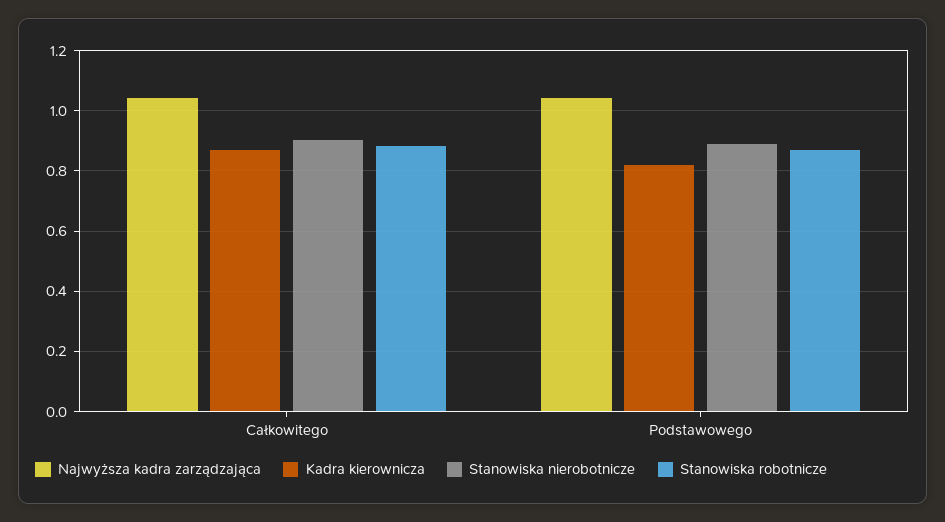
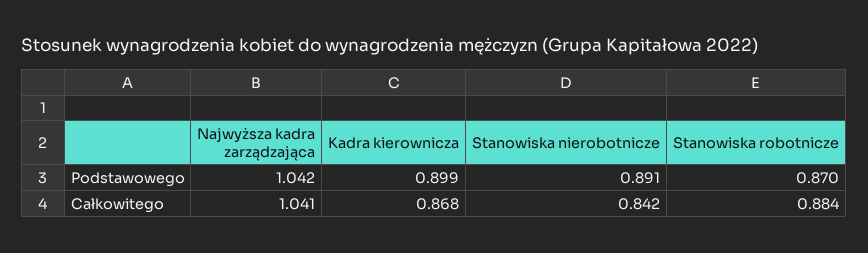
Stanowiska nierobotnicze, Całkowitego: 0.9 -> 0.842
Kadra kierownicza, Podstawowego: 0.82 -> 0.899

